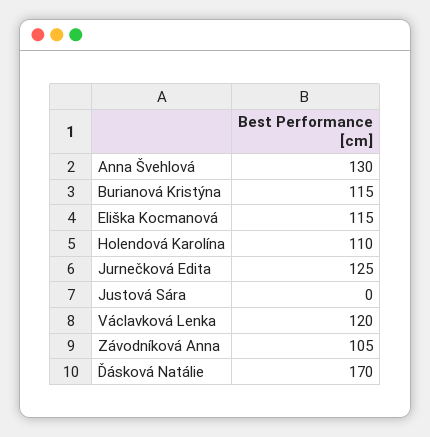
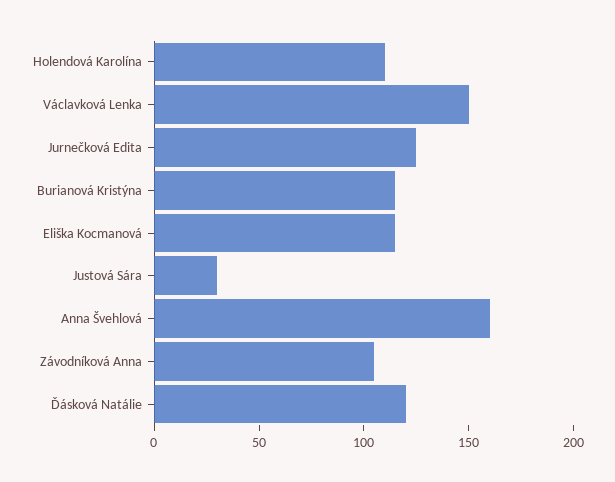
Anna Švehlová: 130 -> 160
Justová Sára: 0 -> 30
Václavková Lenka: 120 -> 150
Ďásková Natálie: 170 -> 120

